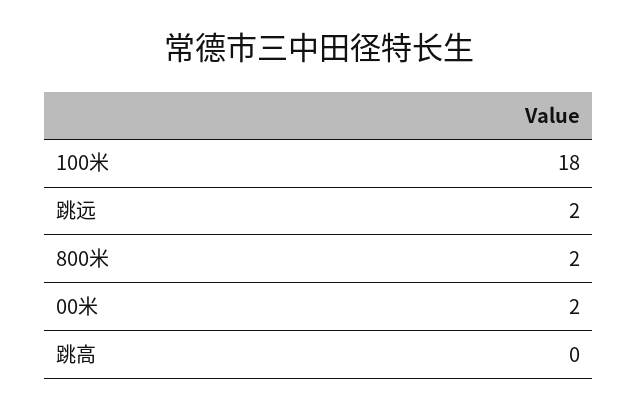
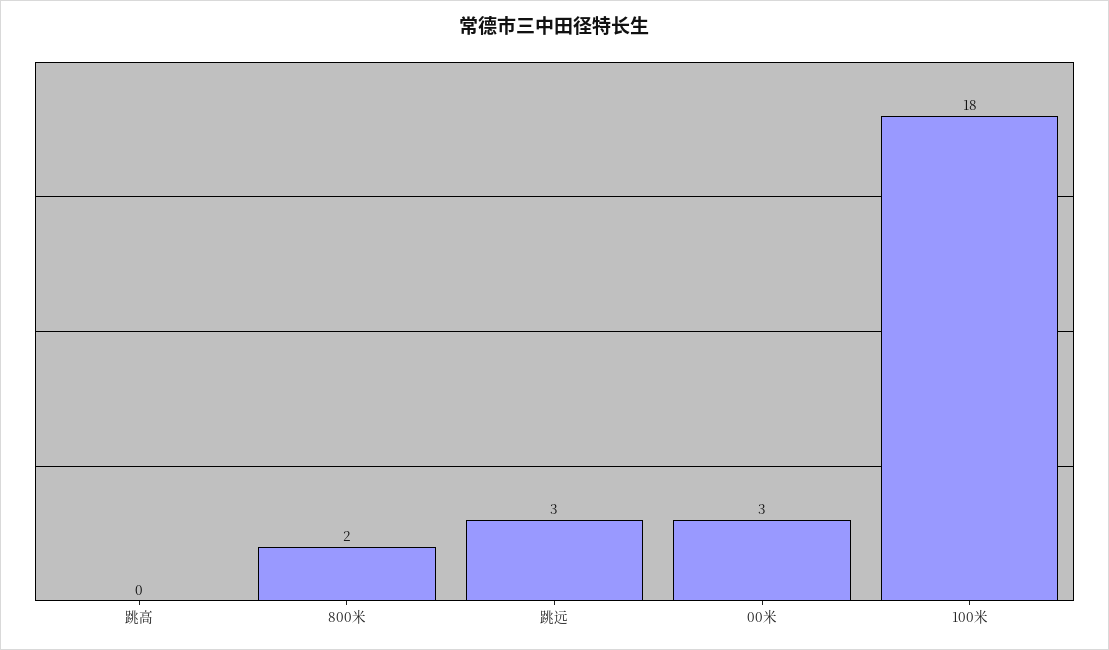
跳远: 2 -> 3
00米: 2 -> 3

